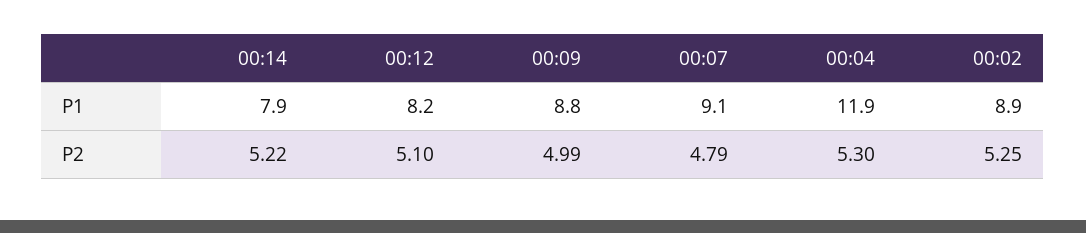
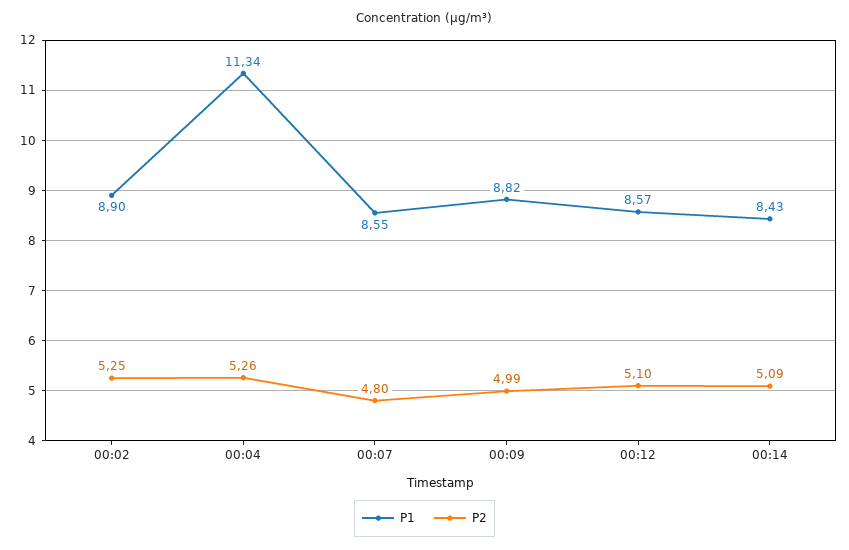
P1, 00:14: 7.9 -> 8.43
P1, 00:12: 8.2 -> 8.57
P1, 00:07: 9.1 -> 8.55
P1, 00:04: 11.9 -> 11.34
P2, 00:14: 5.22 -> 5.09
P2, 00:07: 4.79 -> 4.8
P2, 00:04: 5.3 -> 5.26

